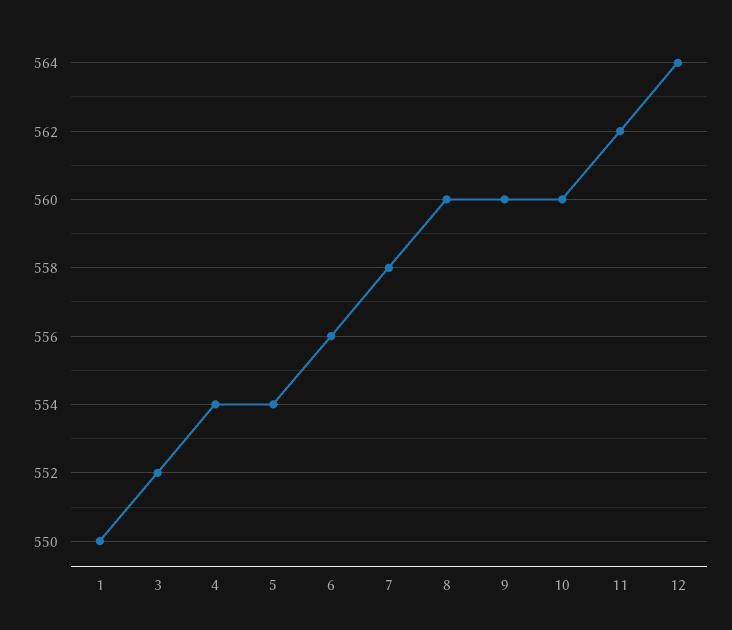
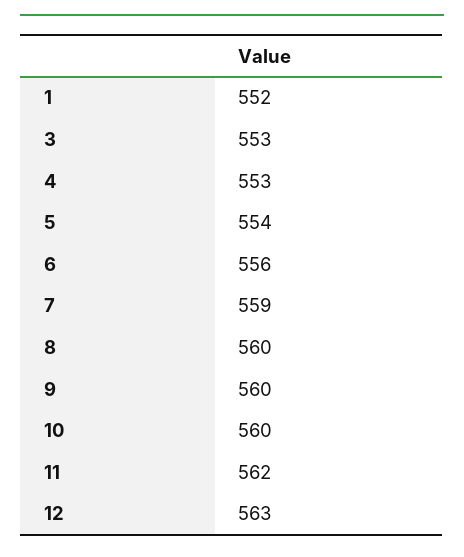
1: 550 -> 552
3: 552 -> 553
4: 554 -> 553
7: 558 -> 559
12: 564 -> 563

